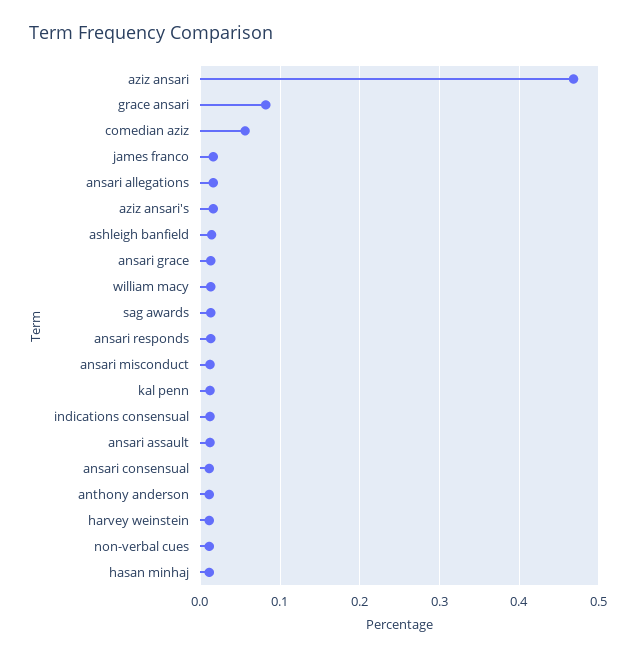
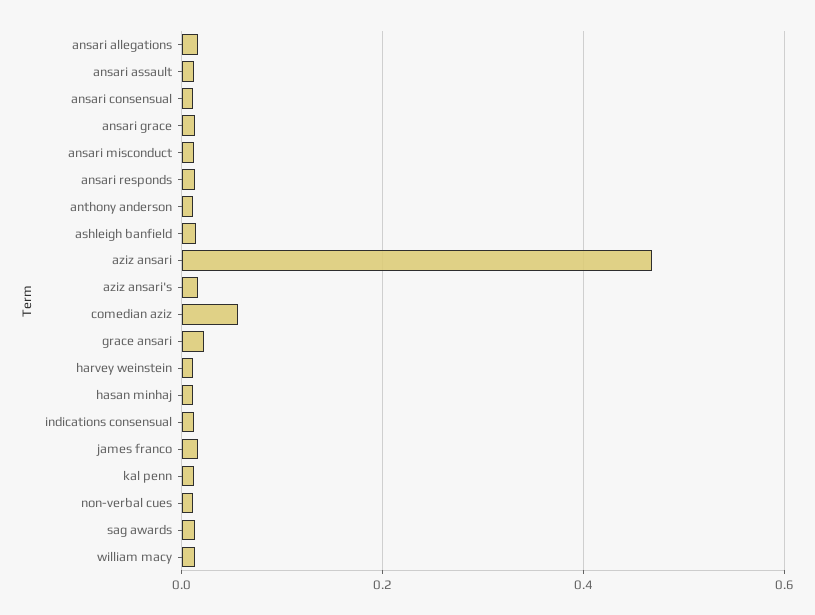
grace ansari: 0.08 -> 0.02

